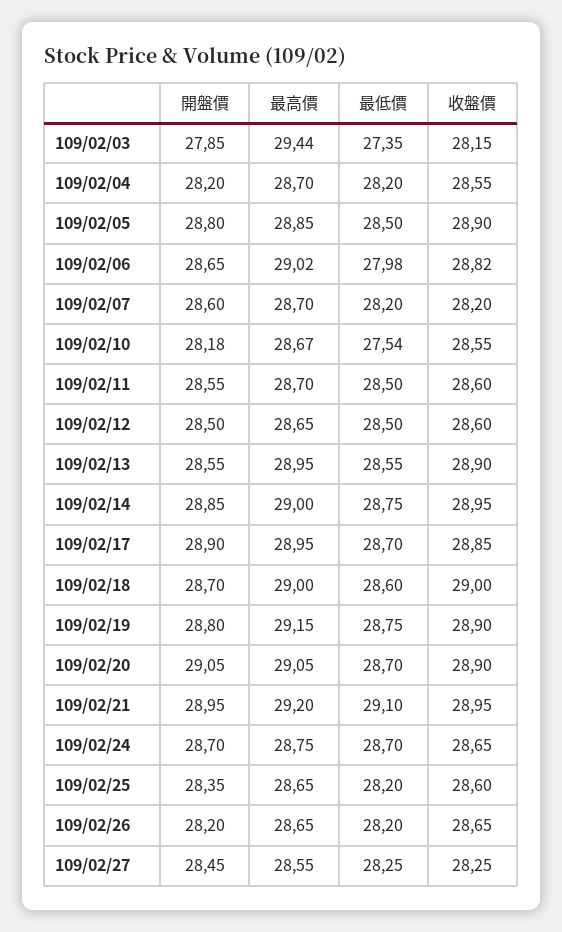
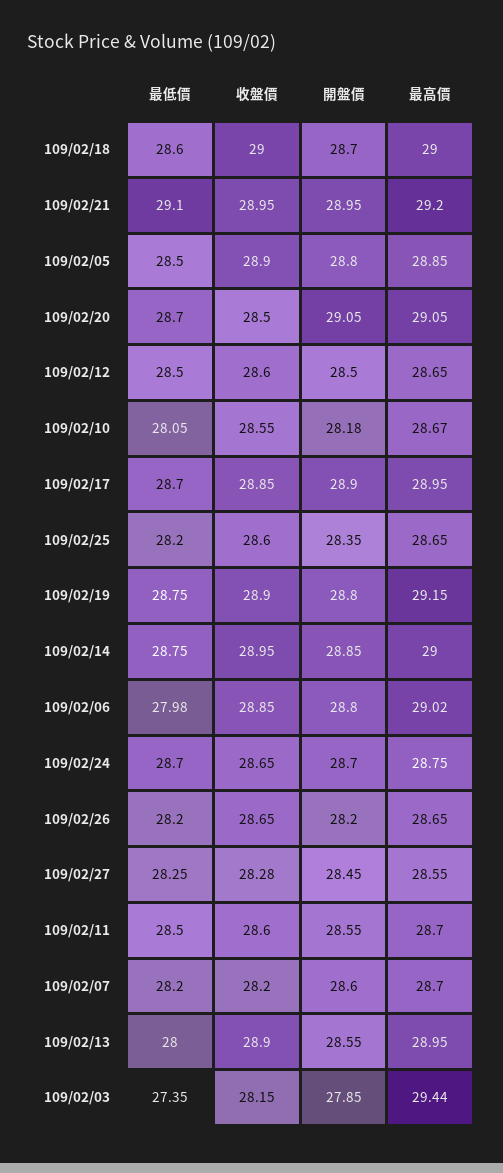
開盤價, 109/02/04: 28.2 -> none
最高價, 109/02/04: 28.7 -> none
最低價, 109/02/04: 28.2 -> none
收盤價, 109/02/04: 28.55 -> none
開盤價, 109/02/06: 28.65 -> 28.8
收盤價, 109/02/06: 28.82 -> 28.85
最低價, 109/02/10: 27.54 -> 28.05
最低價, 109/02/13: 28.55 -> 28
收盤價, 109/02/20: 28.9 -> 28.5
收盤價, 109/02/27: 28.25 -> 28.28

